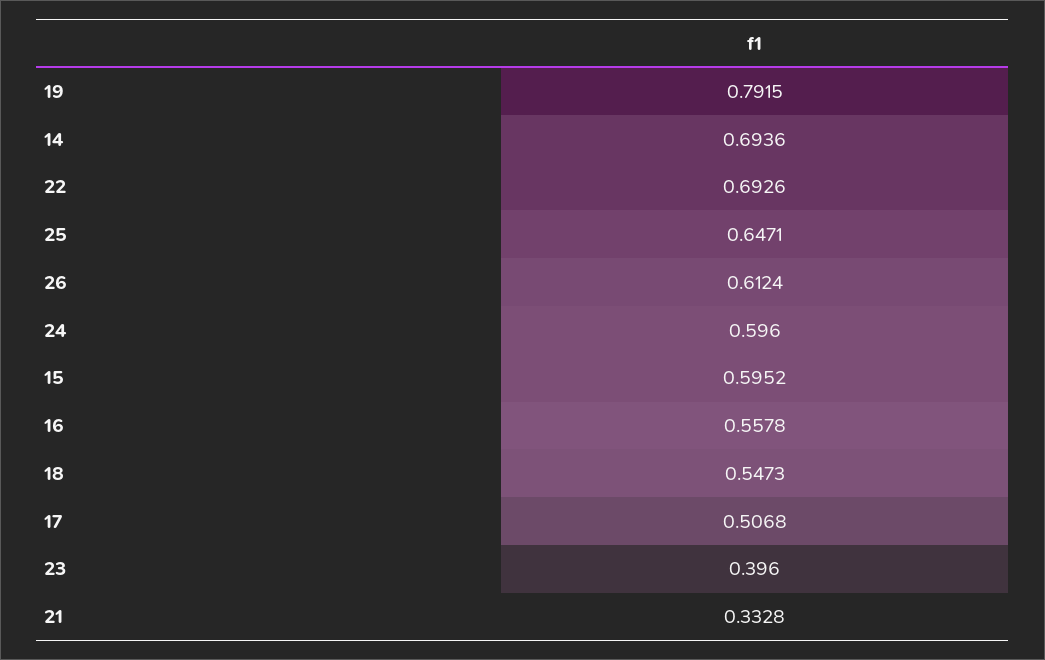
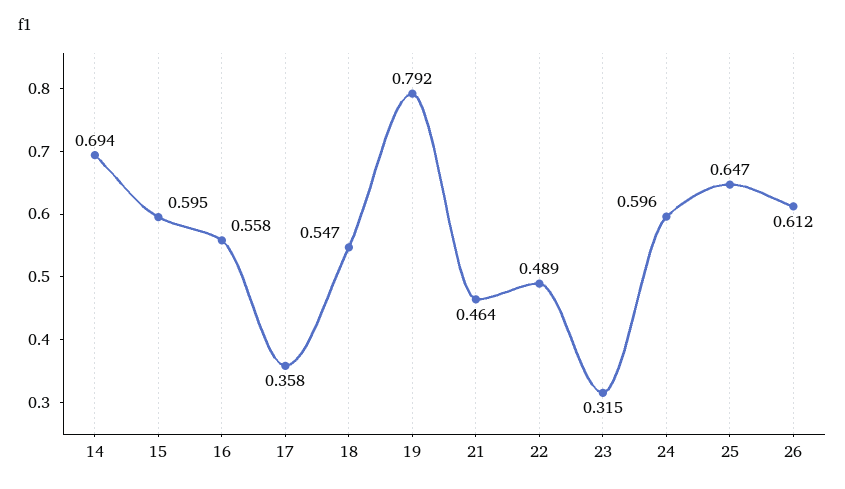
22: 0.6926 -> 0.489
17: 0.5068 -> 0.358
23: 0.396 -> 0.315
21: 0.3328 -> 0.464

